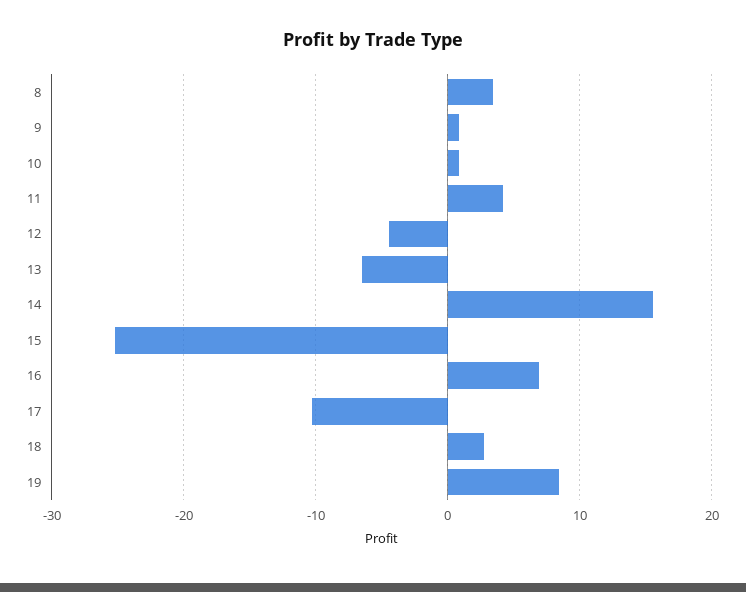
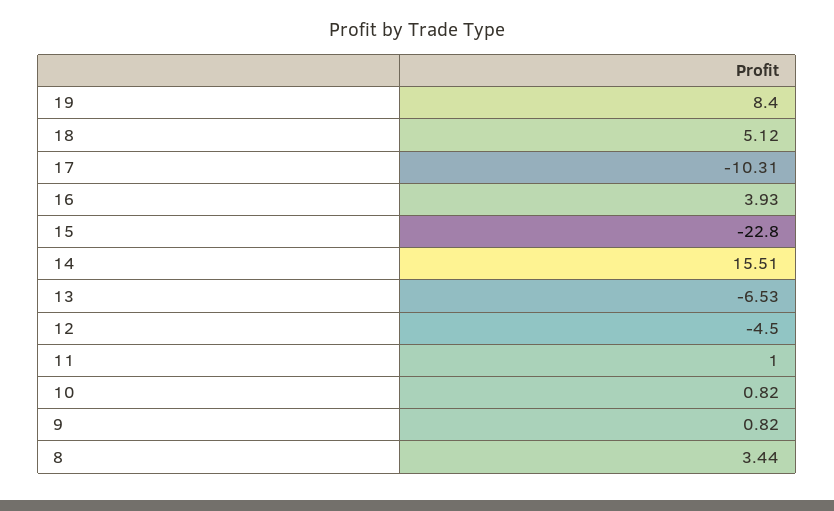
11: 4 -> 1
15: -25 -> -22.8
16: 7 -> 3.93
18: 3 -> 5.12

